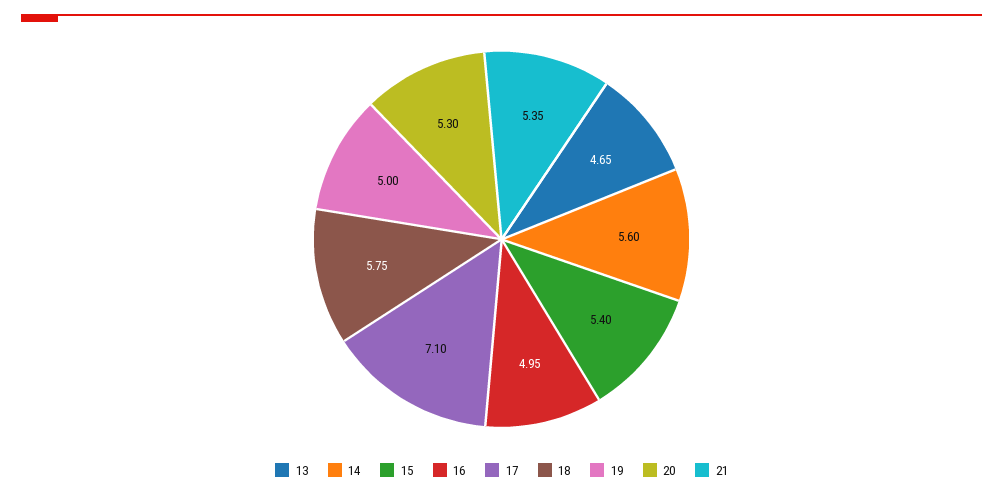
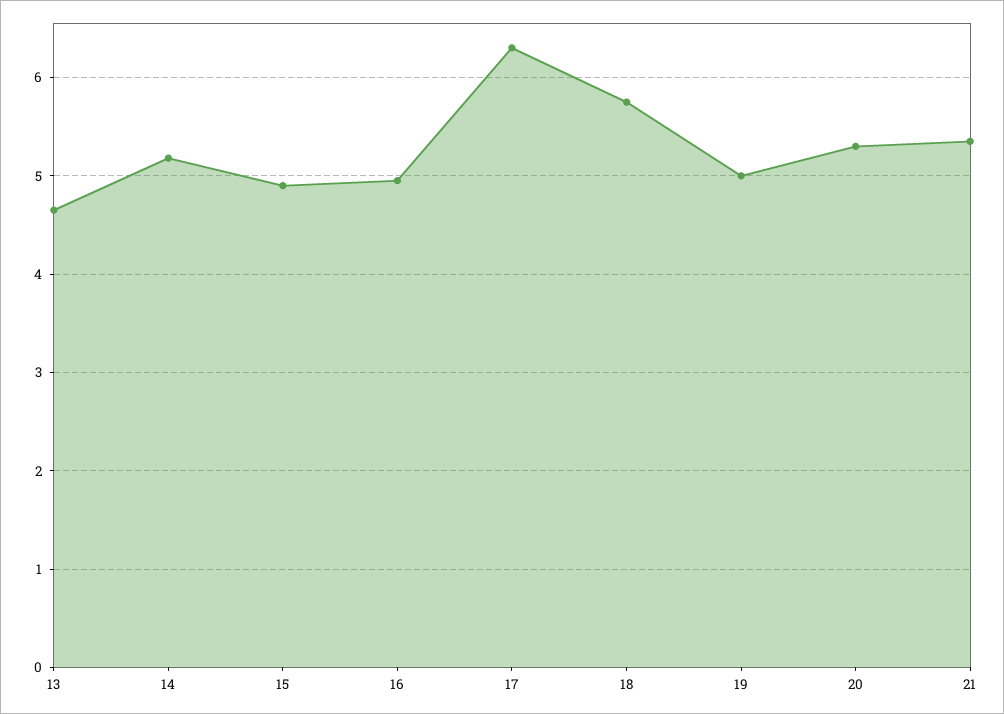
14: 5.6 -> 5.2
15: 5.4 -> 4.9
17: 7.1 -> 6.3

